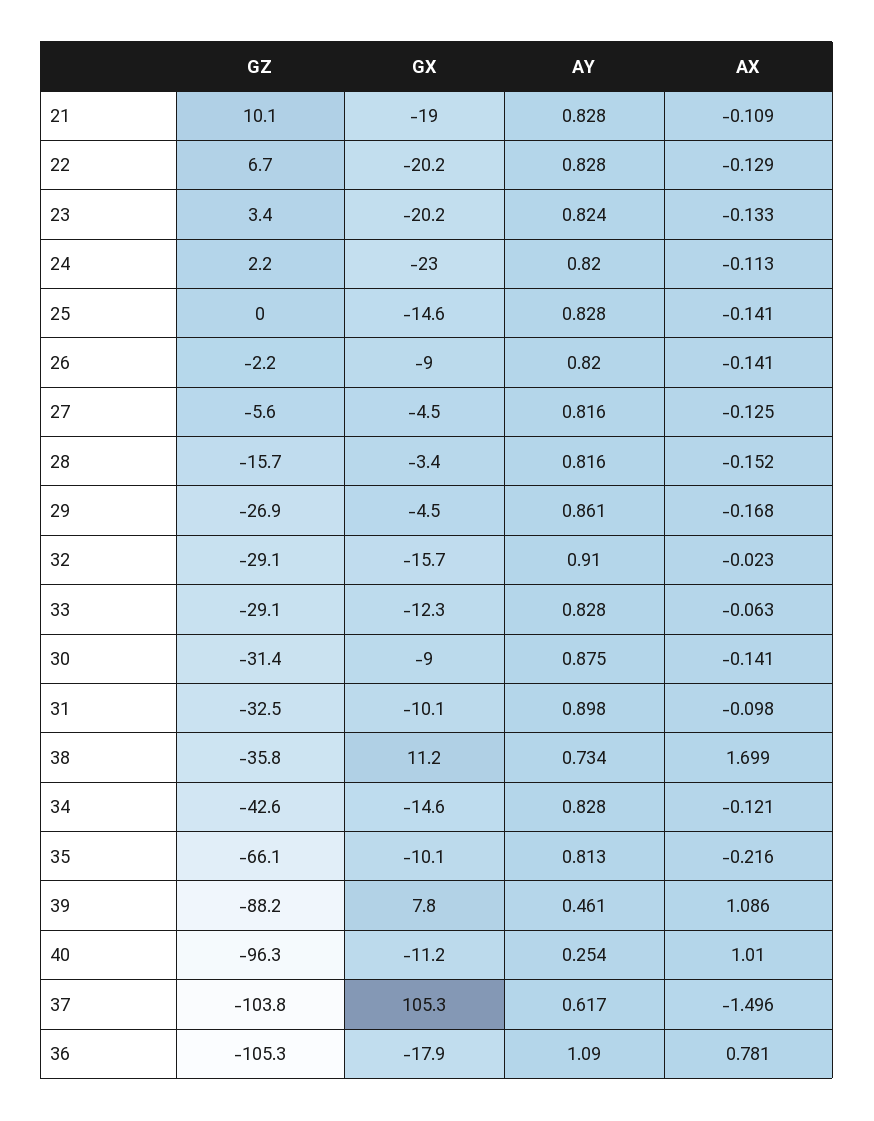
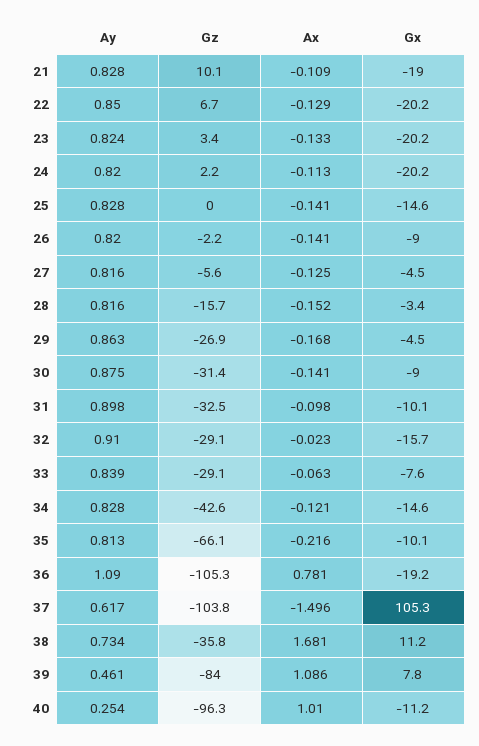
AY, 22: 0.828 -> 0.85
GX, 24: -23 -> -20.2
AY, 29: 0.861 -> 0.863
GX, 33: -12.3 -> -7.6
AY, 33: 0.828 -> 0.839
AX, 38: 1.699 -> 1.681
GZ, 39: -88.2 -> -84
GX, 36: -17.9 -> -19.2

